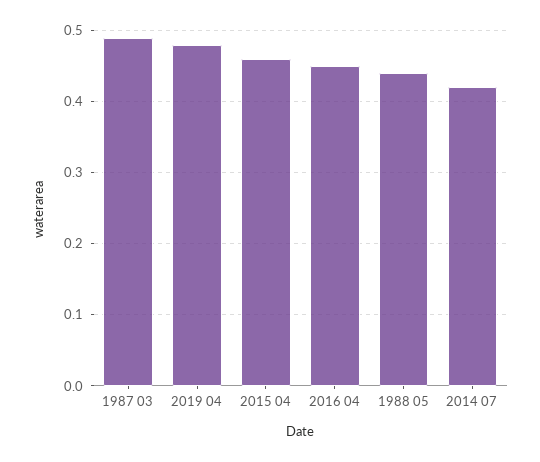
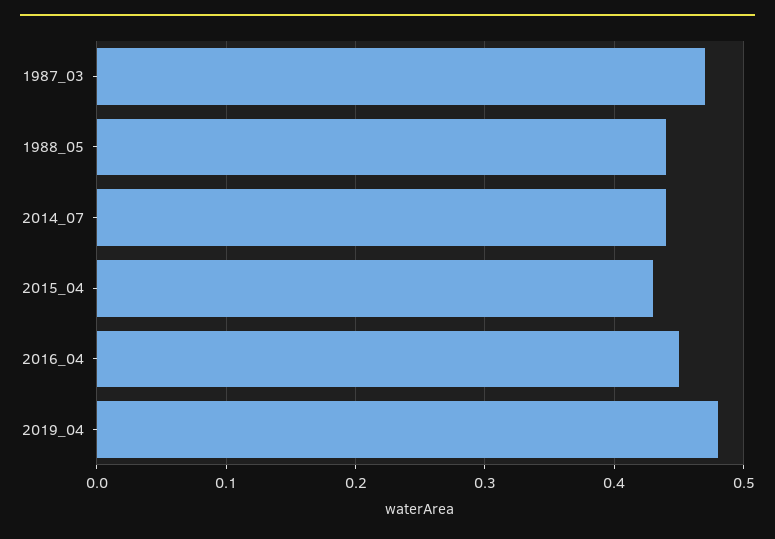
1987 03: 0.49 -> 0.47
2015 04: 0.46 -> 0.43
2014 07: 0.42 -> 0.44

